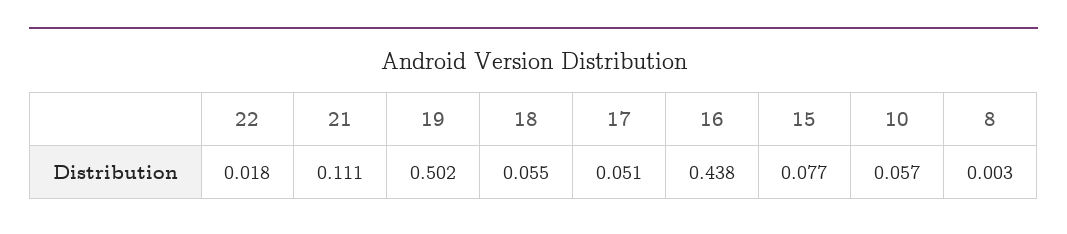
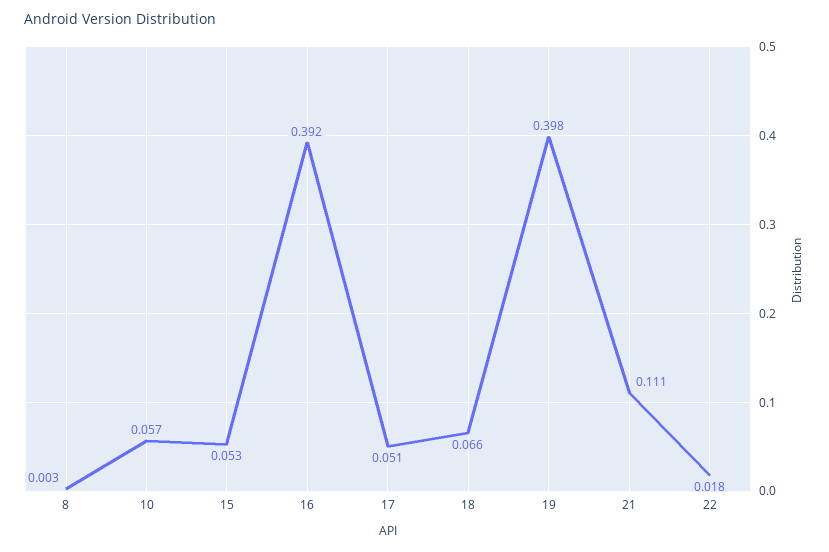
19: 0.502 -> 0.398
18: 0.055 -> 0.066
16: 0.438 -> 0.392
15: 0.077 -> 0.053

